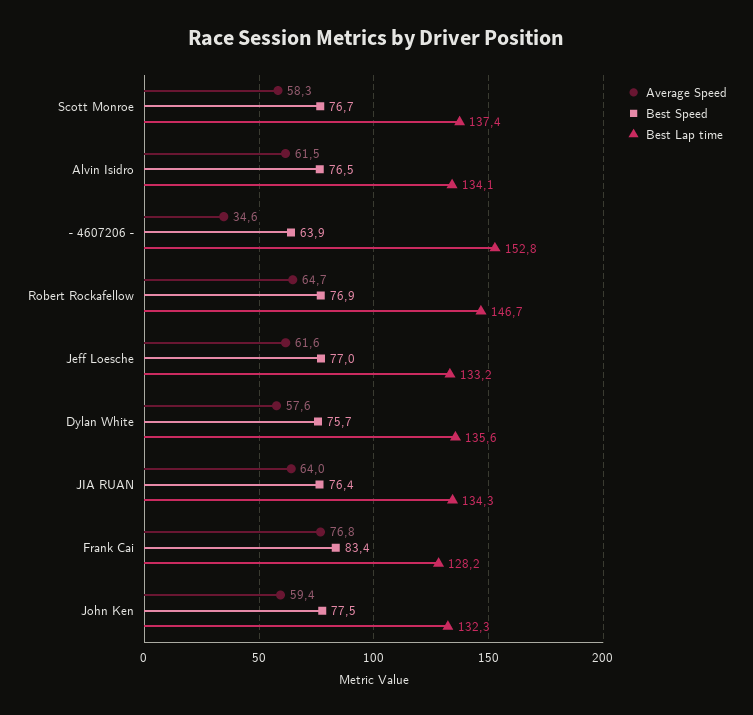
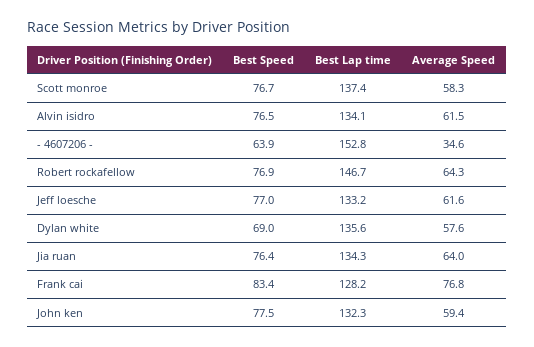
Average Speed, Robert Rockafellow: 64.7 -> 64.3
Best Speed, Dylan White: 75.7 -> 69

